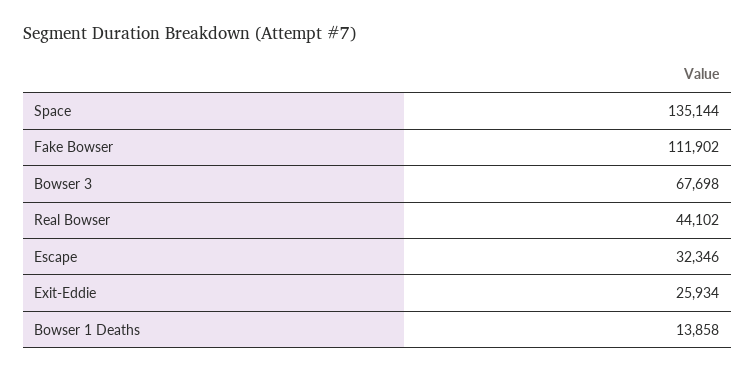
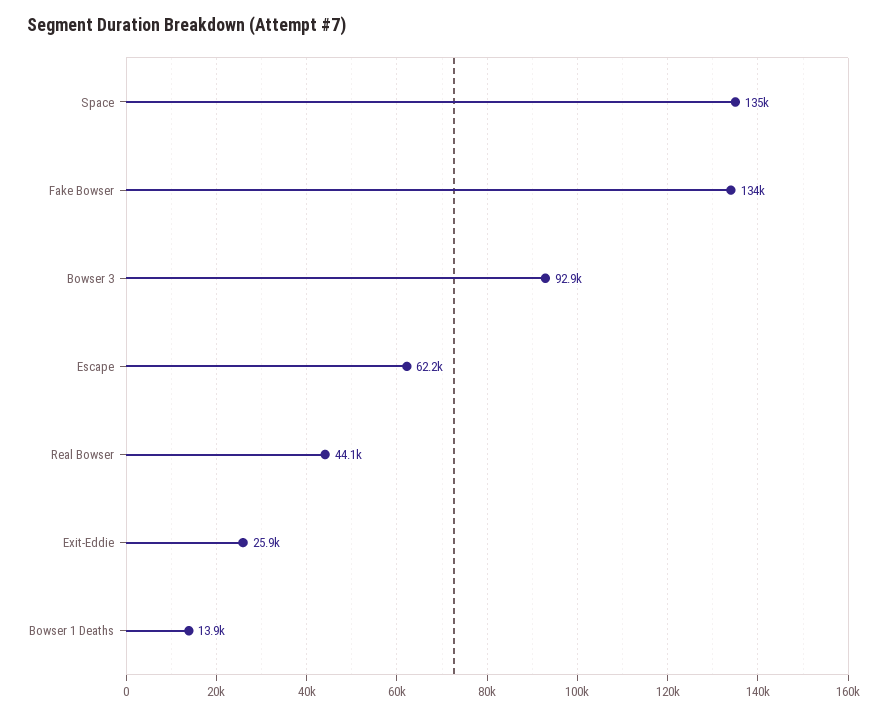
Fake Bowser: 111902 -> 134000
Bowser 3: 67698 -> 92900
Escape: 32346 -> 62200

